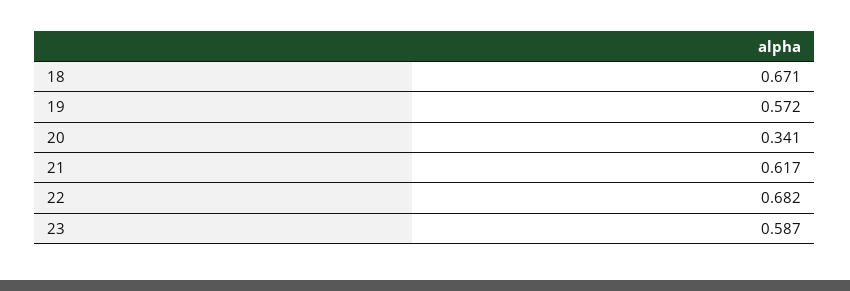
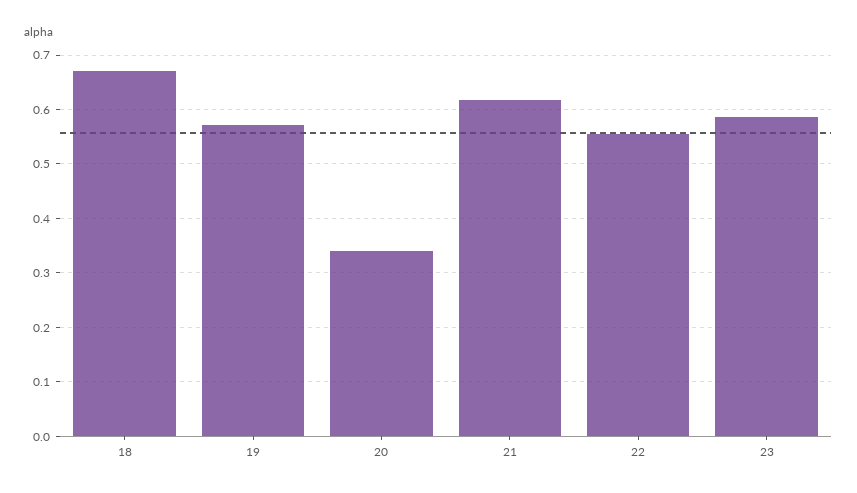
22: 0.682 -> 0.56

